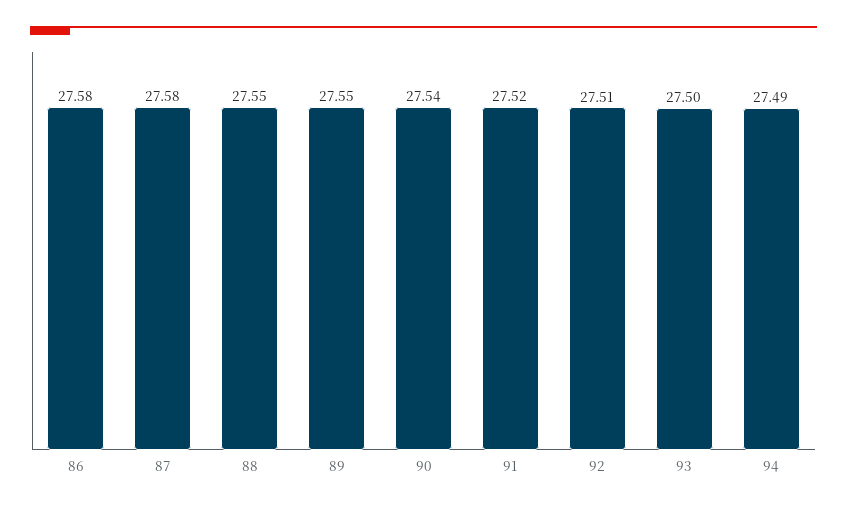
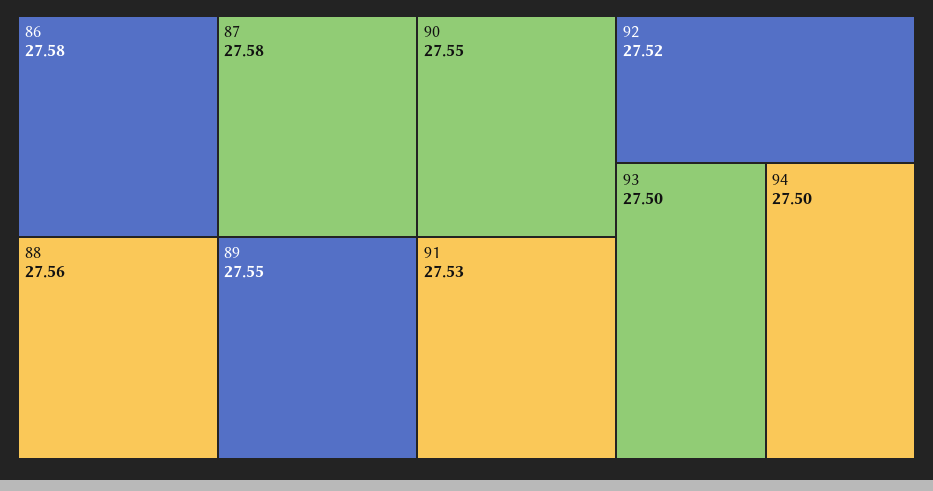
88: 27.55 -> 27.56
90: 27.54 -> 27.55
91: 27.52 -> 27.53
92: 27.51 -> 27.52
94: 27.49 -> 27.5

